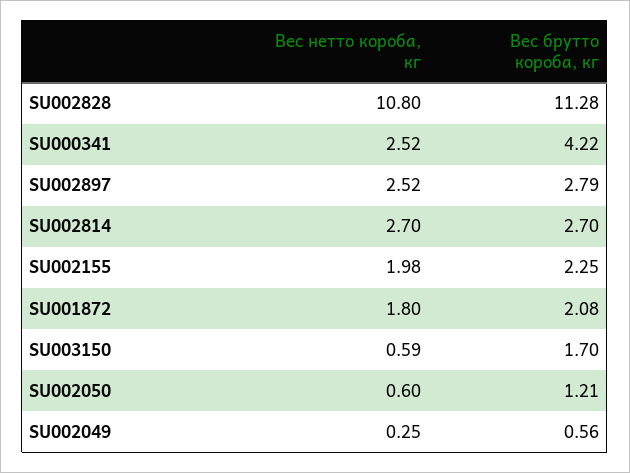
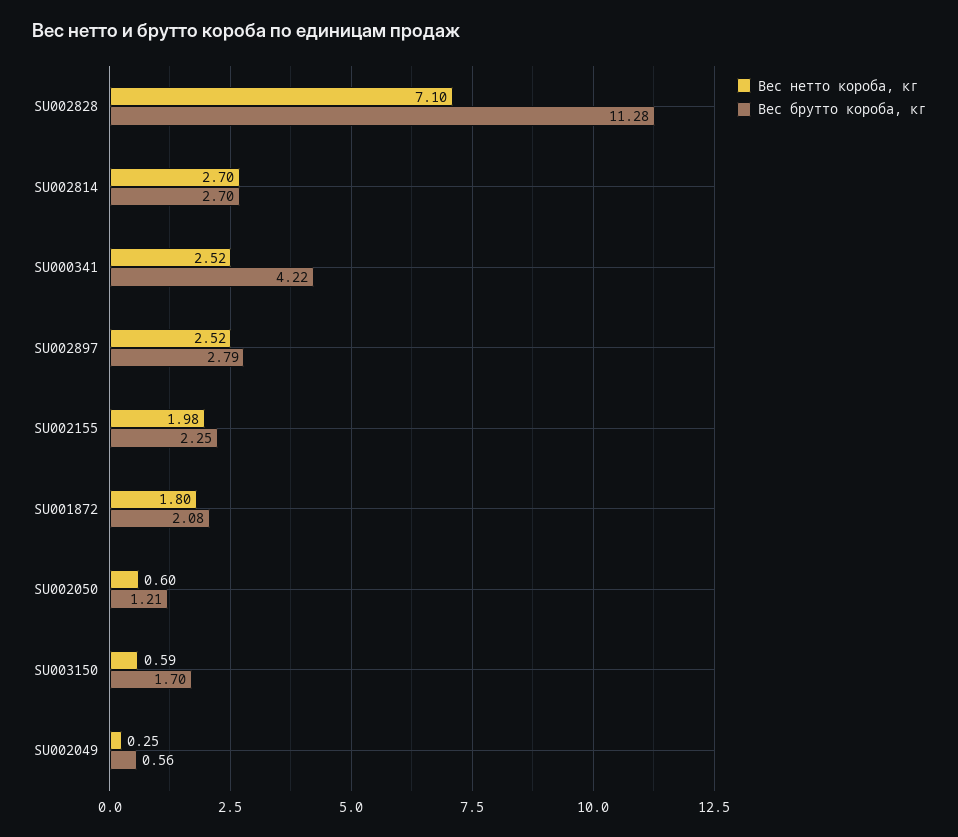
Вес нетто короба, кг, SU002828: 10.8 -> 7.1

